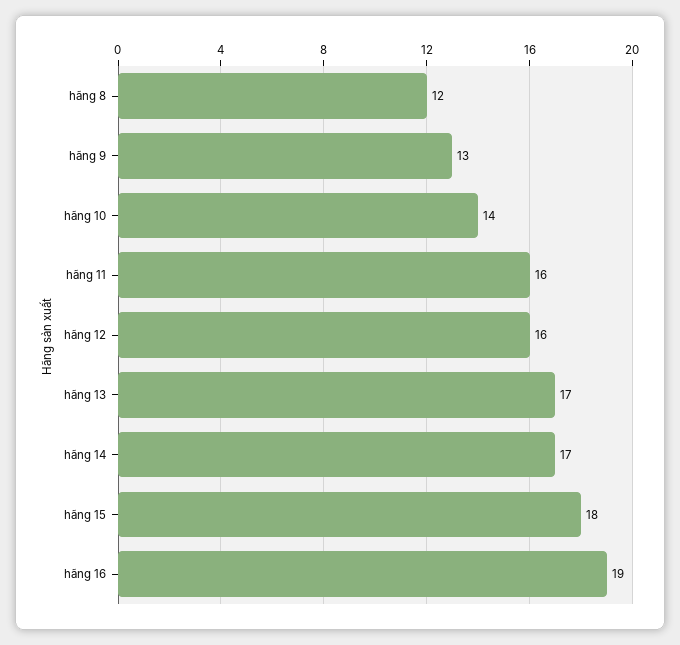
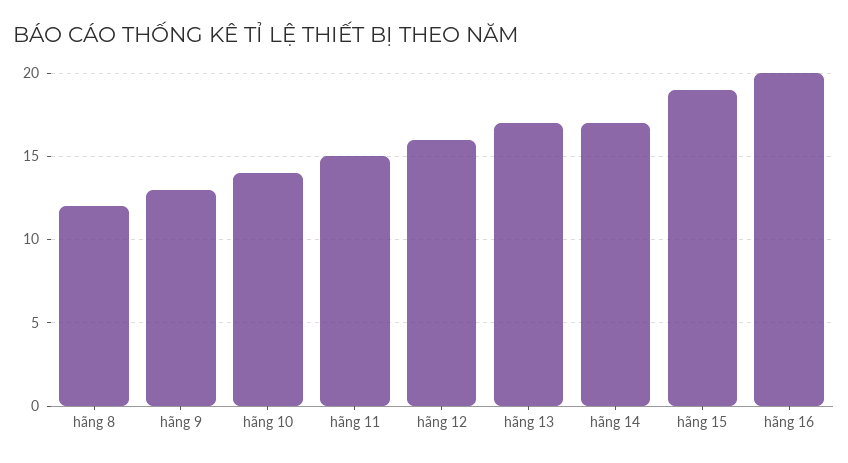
hãng 11: 16 -> 15
hãng 15: 18 -> 19
hãng 16: 19 -> 20

